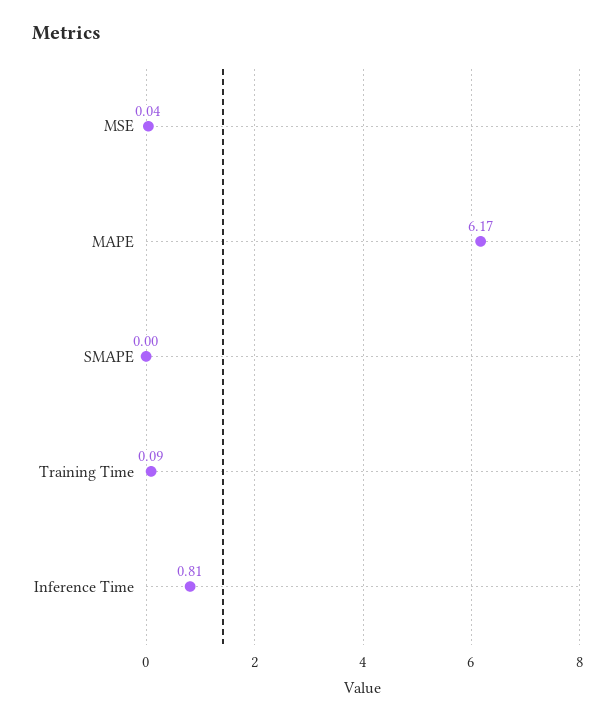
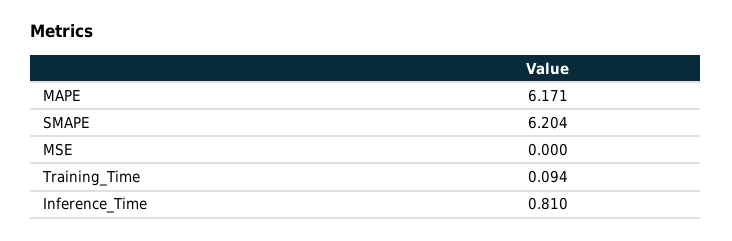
MSE: 0.04 -> 0
SMAPE: 0 -> 6.204

